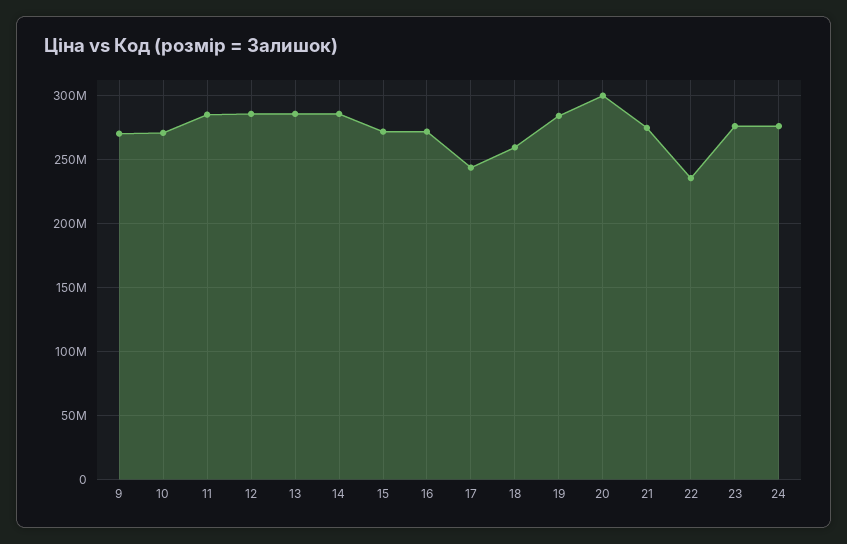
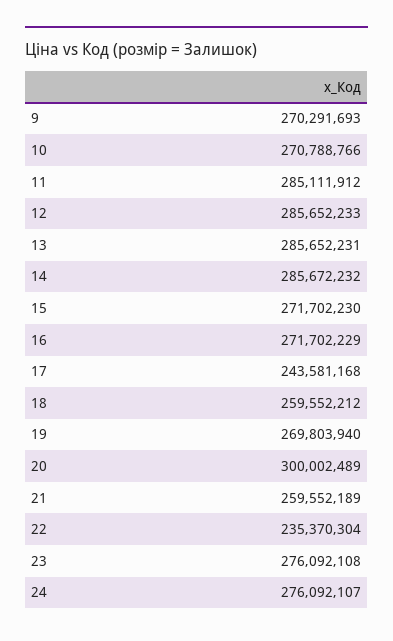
19: 285000000 -> 269803940
21: 275000000 -> 259552189

